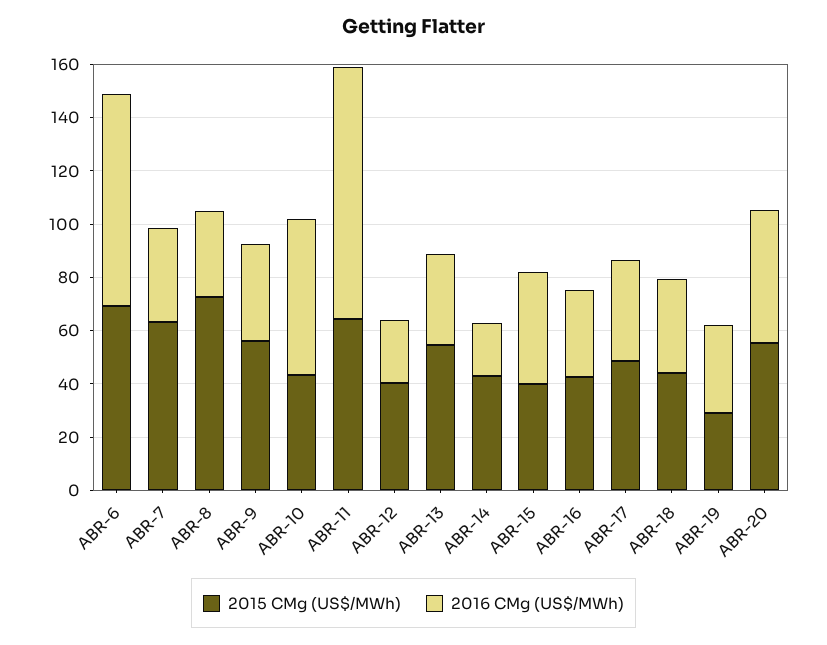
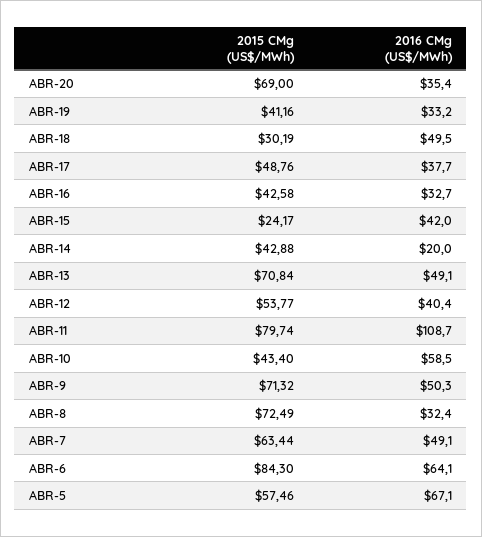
2015 CMg (US$/MWh), ABR-6: 70 -> 84.3
2016 CMg (US$/MWh), ABR-6: 80 -> 64.1
2016 CMg (US$/MWh), ABR-7: 35 -> 49.1
2015 CMg (US$/MWh), ABR-9: 55 -> 71.32
2016 CMg (US$/MWh), ABR-9: 35 -> 50.3
2015 CMg (US$/MWh), ABR-11: 65 -> 79.74
2016 CMg (US$/MWh), ABR-11: 95 -> 108.7
2015 CMg (US$/MWh), ABR-12: 40 -> 53.77
2016 CMg (US$/MWh), ABR-12: 25 -> 40.4
2015 CMg (US$/MWh), ABR-13: 55 -> 70.84
2016 CMg (US$/MWh), ABR-13: 35 -> 49.1
2015 CMg (US$/MWh), ABR-15: 40 -> 24.17
2015 CMg (US$/MWh), ABR-18: 45 -> 30.19
2016 CMg (US$/MWh), ABR-18: 35 -> 49.5
2015 CMg (US$/MWh), ABR-19: 30 -> 41.16
2015 CMg (US$/MWh), ABR-20: 55 -> 69
2016 CMg (US$/MWh), ABR-20: 50 -> 35.4
2015 CMg (US$/MWh), ABR-5: none -> 57.46
2016 CMg (US$/MWh), ABR-5: none -> 67.1

